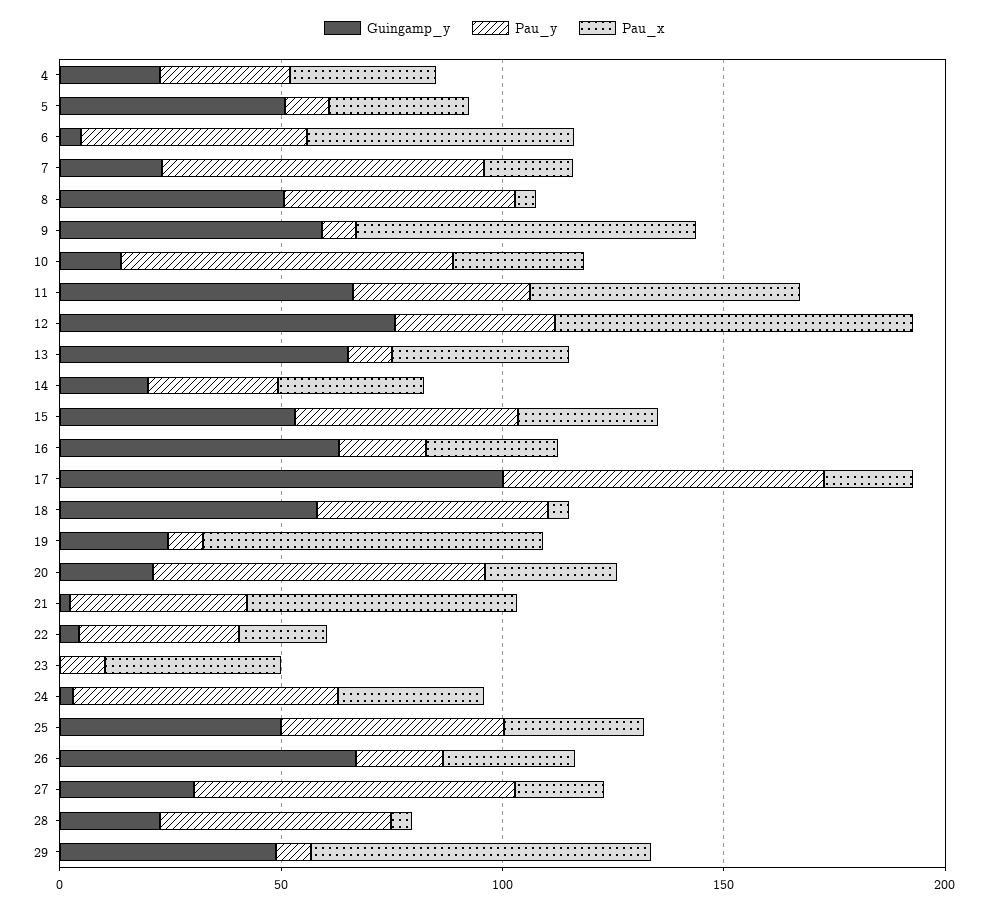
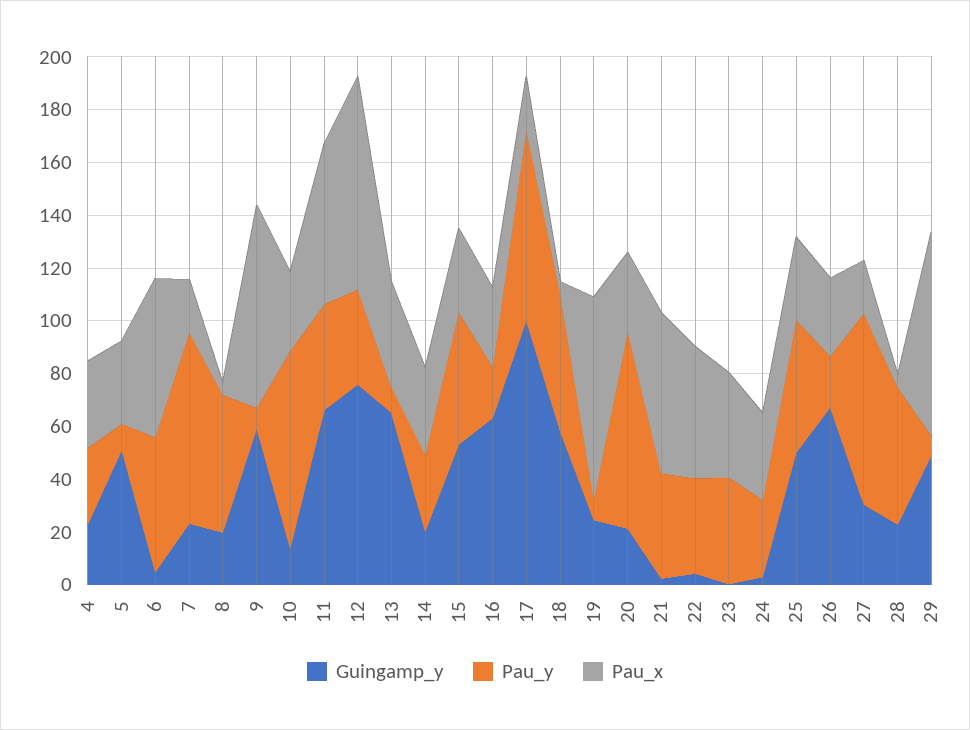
Guingamp_y, 8: 50 -> 20
Pau_x, 22: 20 -> 50
Pau_y, 23: 10 -> 40
Pau_y, 24: 60 -> 30

